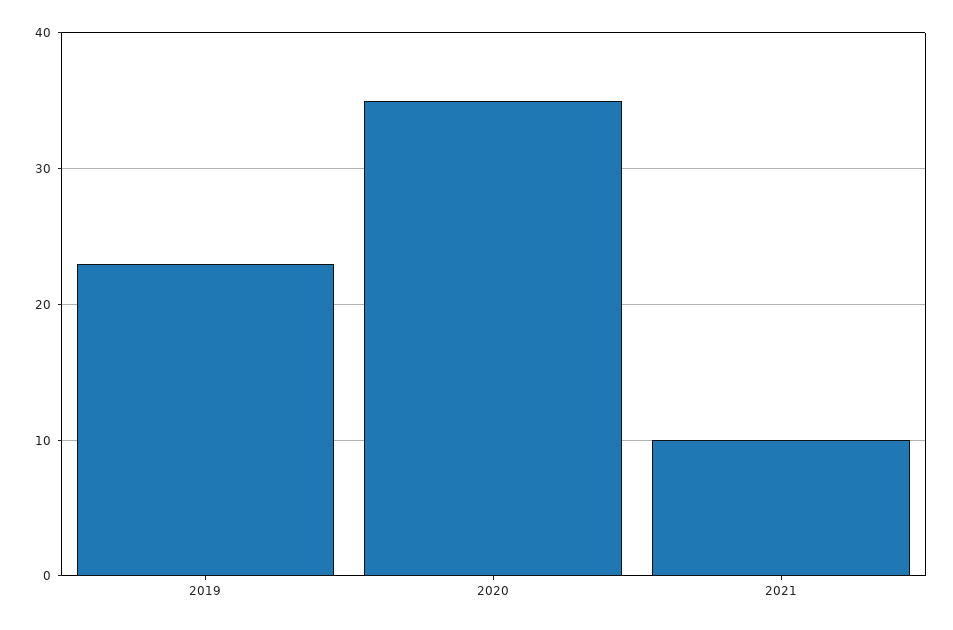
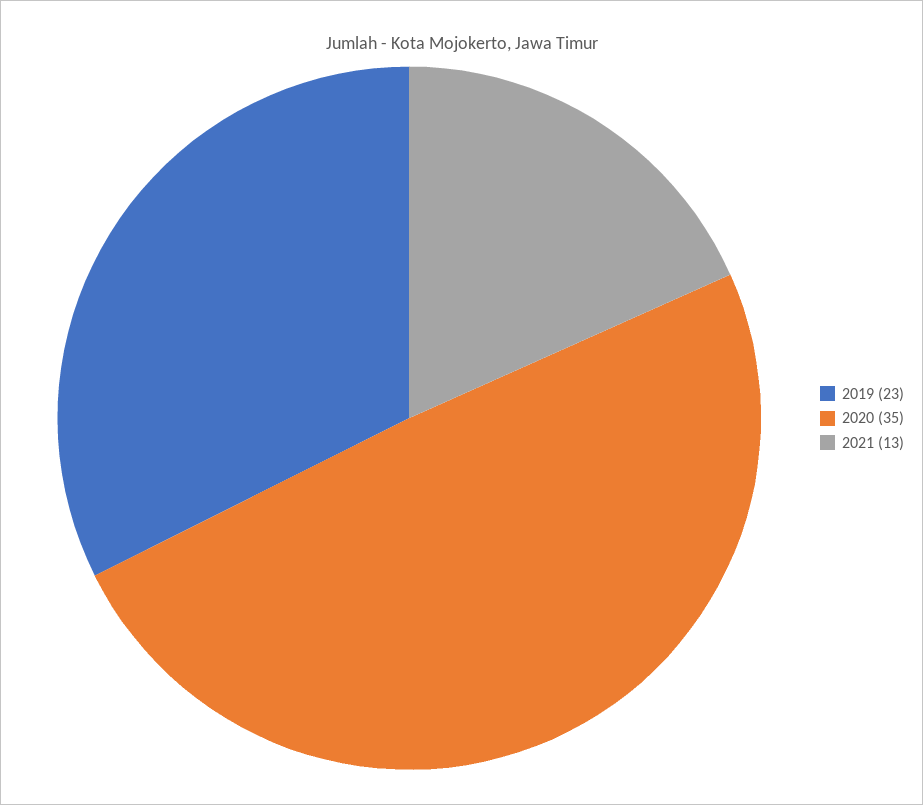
2021: 10 -> 13

